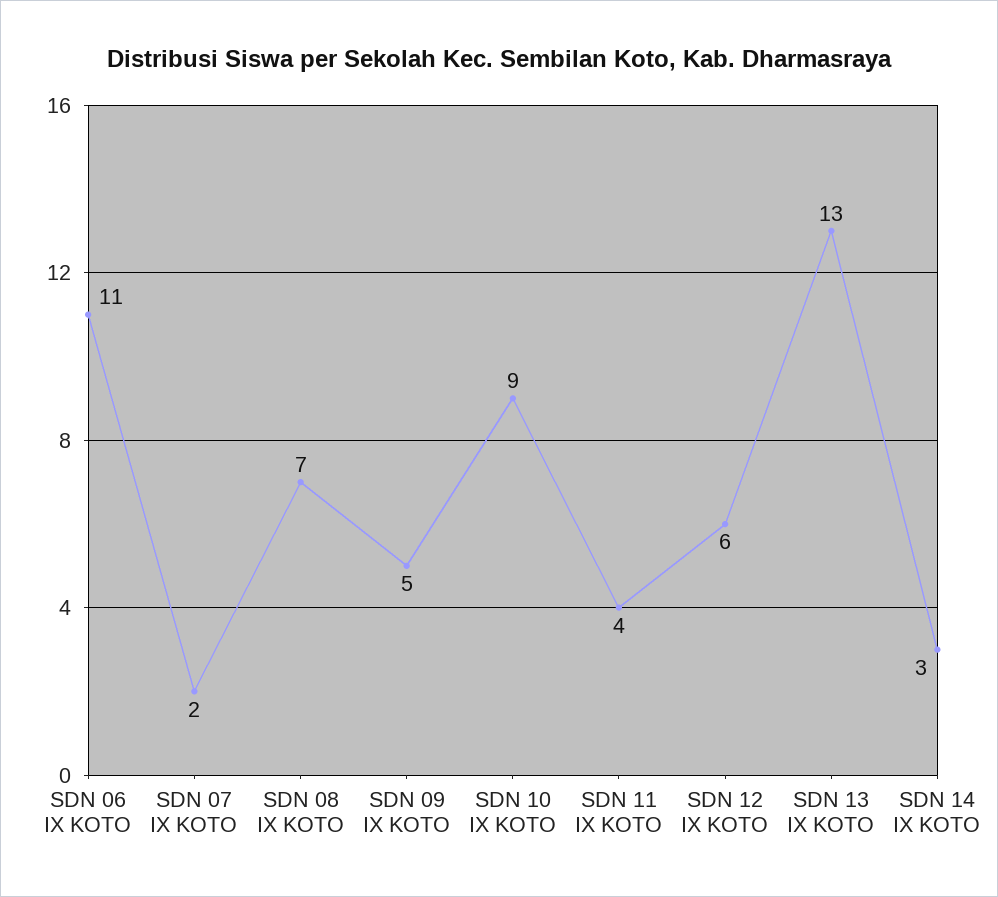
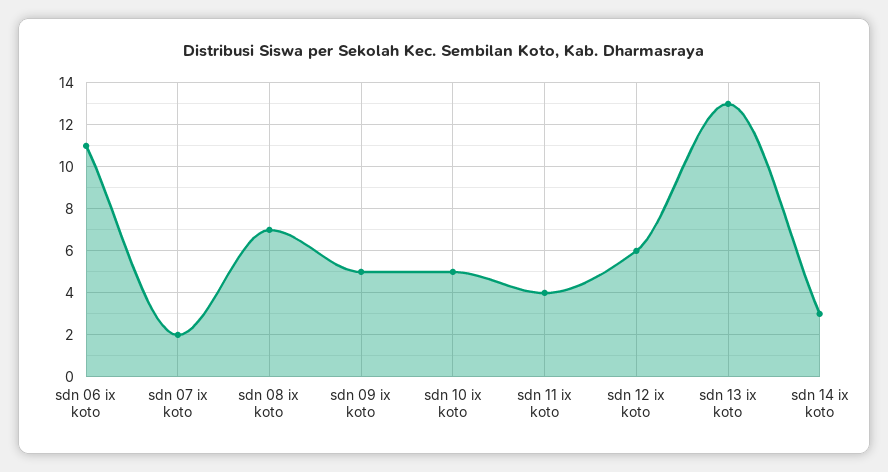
SDN 10 IX KOTO: 9 -> 5

